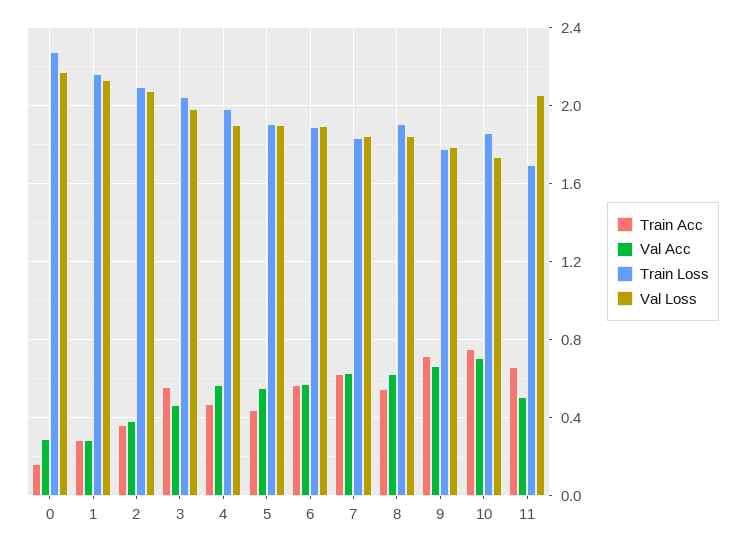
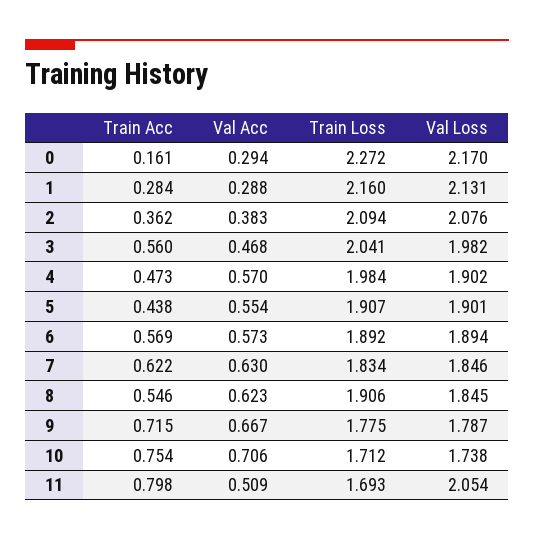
Train Loss, 10: 1.85 -> 1.712
Train Acc, 11: 0.65 -> 0.798

